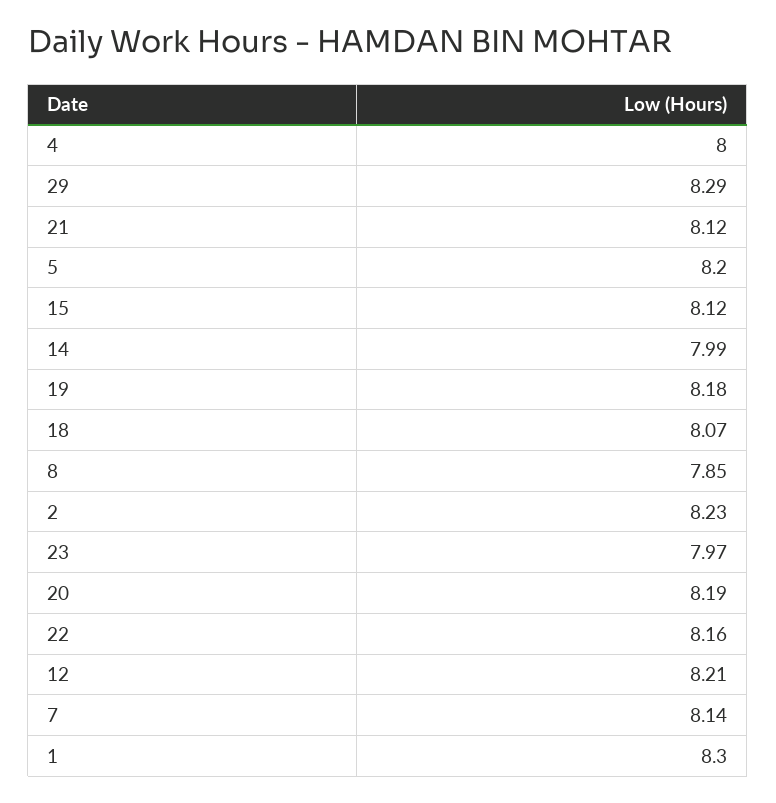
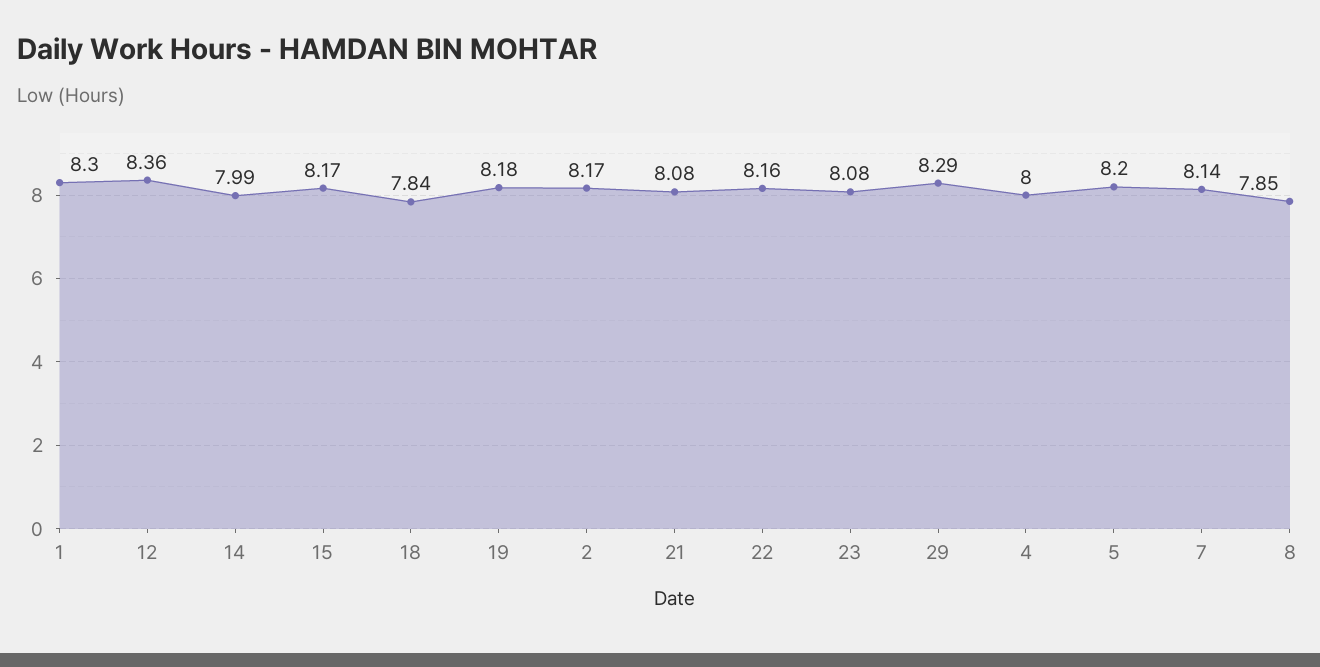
21: 8.12 -> 8.08
15: 8.12 -> 8.17
18: 8.07 -> 7.84
2: 8.23 -> 8.17
23: 7.97 -> 8.08
20: 8.19 -> none
12: 8.21 -> 8.36

